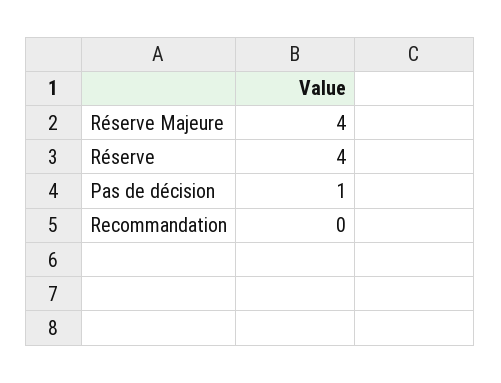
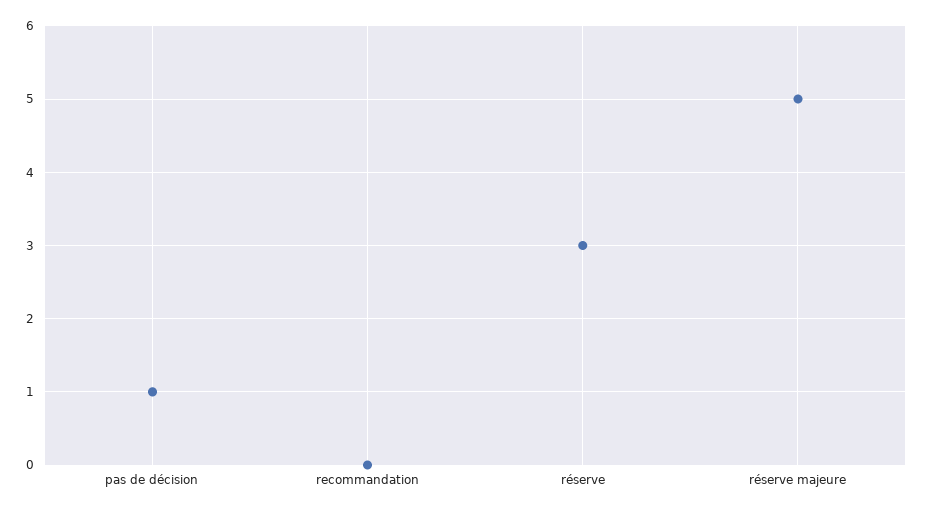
Réserve Majeure: 4 -> 5
Réserve: 4 -> 3

